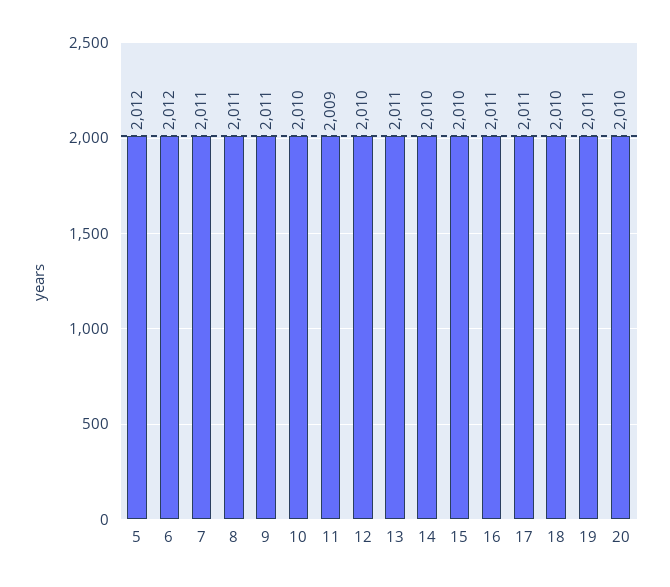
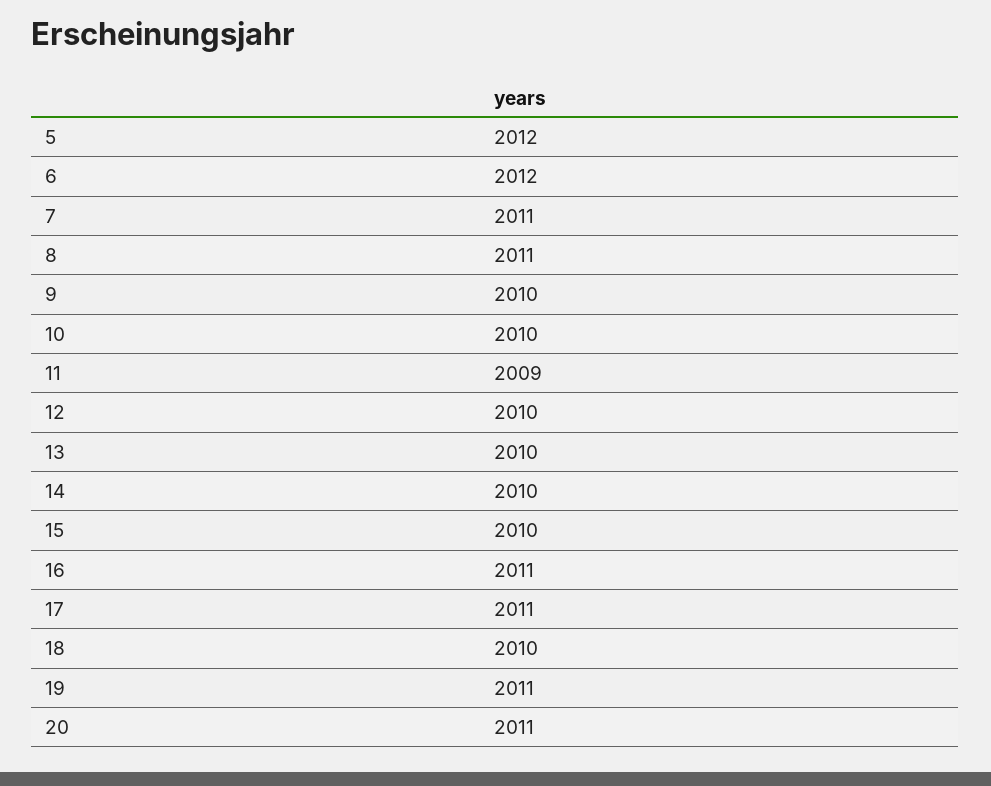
9: 2011 -> 2010
13: 2011 -> 2010
20: 2010 -> 2011

